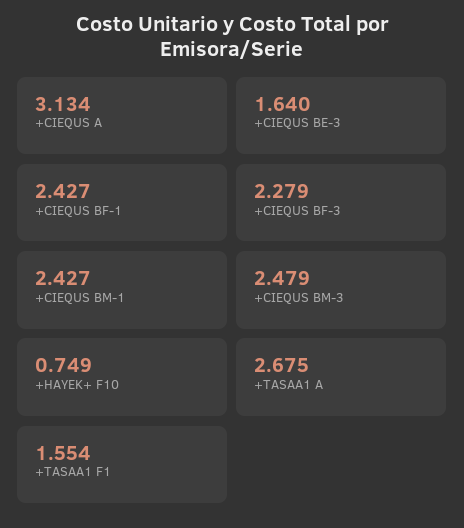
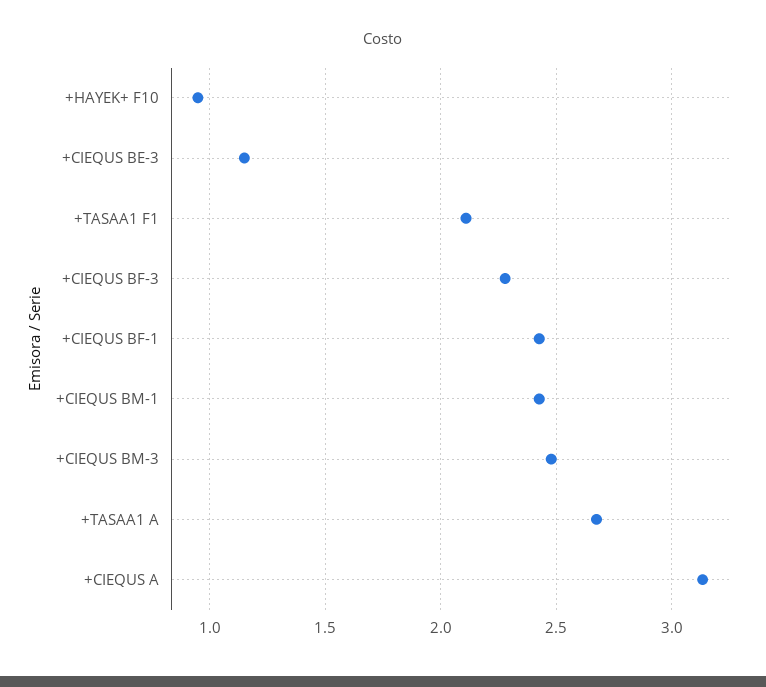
+CIEQUS BE-3: 1.64 -> 1.15
+HAYEK+ F10: 0.749 -> 0.95
+TASAA1 F1: 1.554 -> 2.1

